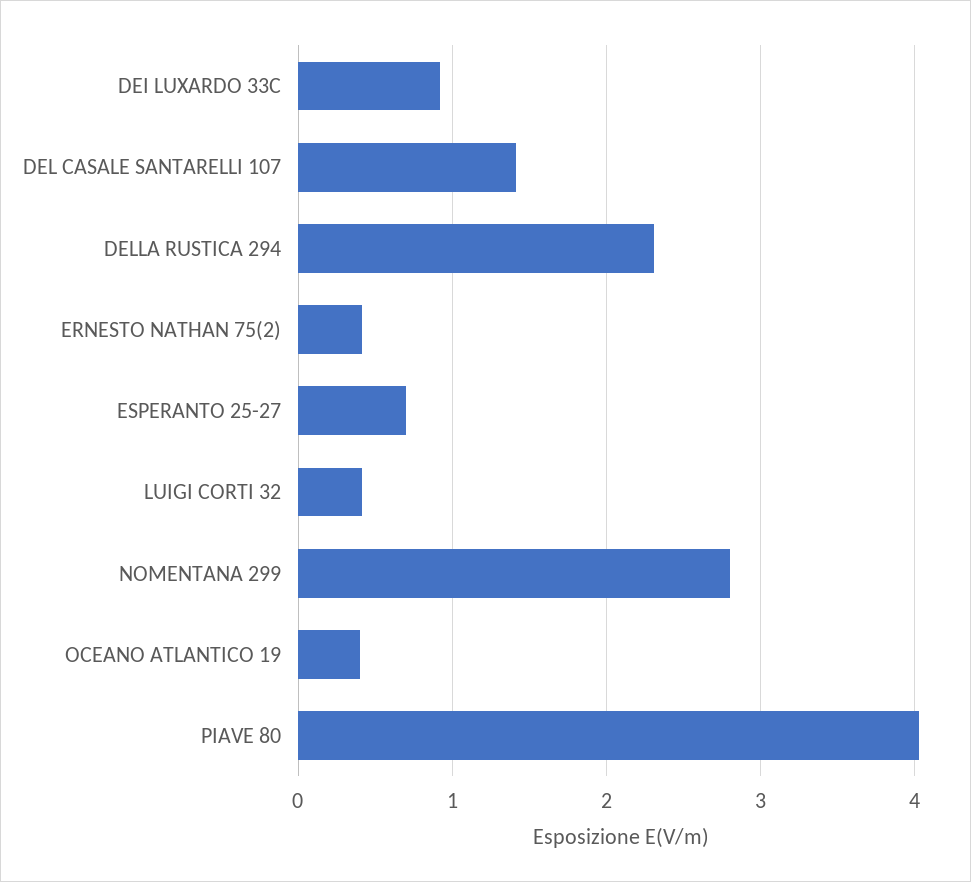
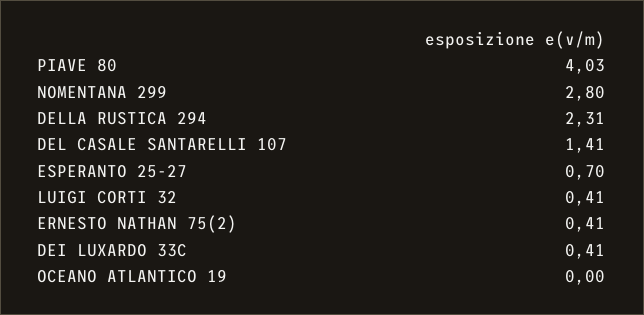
DEI LUXARDO 33C: 0.9 -> 0.41
OCEANO ATLANTICO 19: 0.4 -> 0

